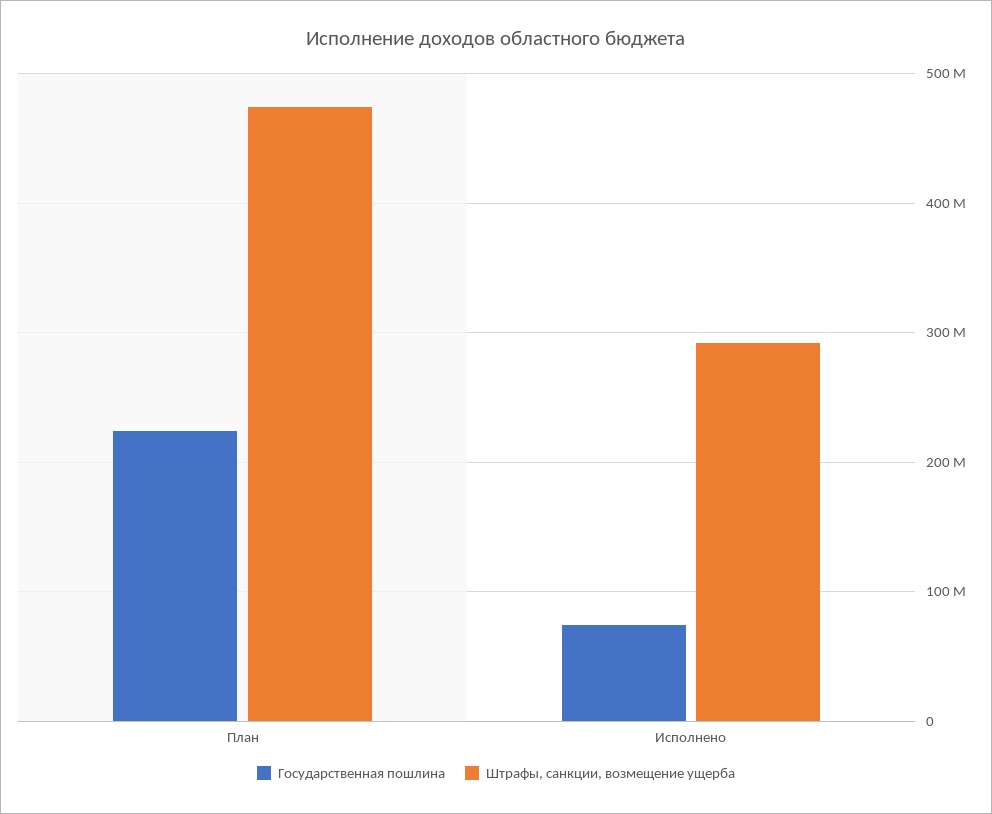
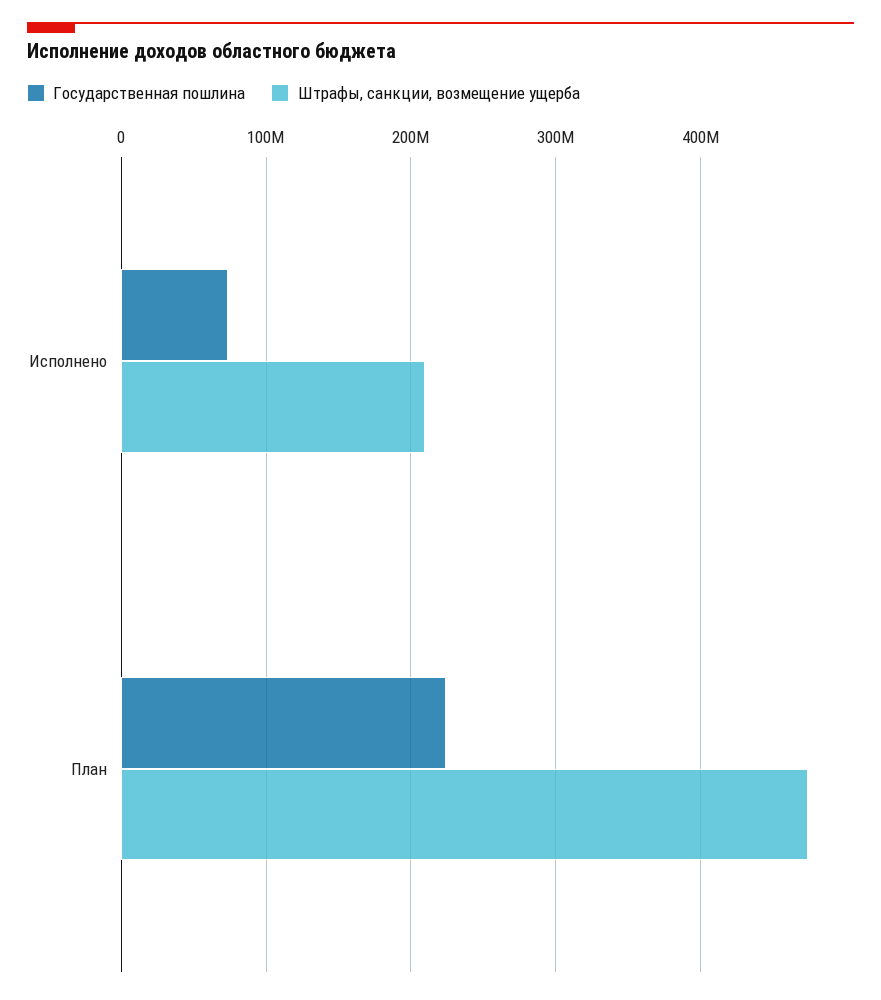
Штрафы, санкции, возмещение ущерба, Исполнено: 290000000 -> 210000000

